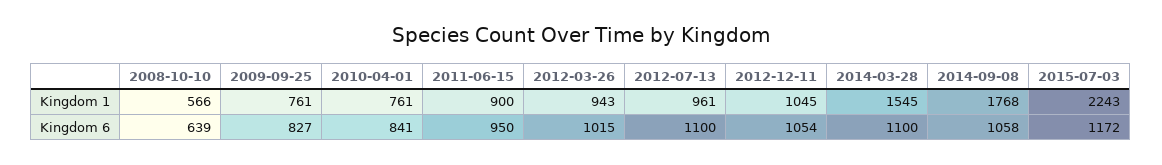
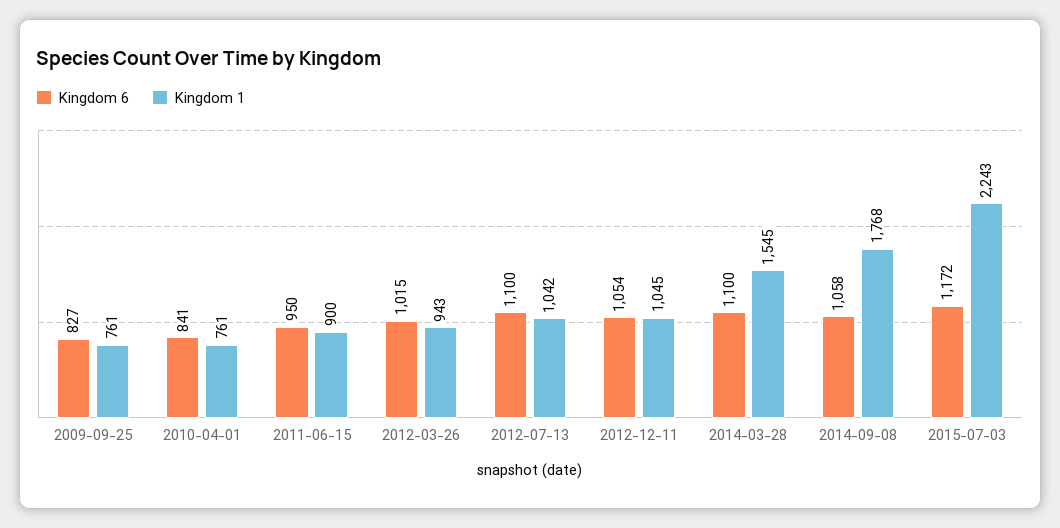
Kingdom 1, 2008-10-10: 566 -> none
Kingdom 1, 2012-07-13: 961 -> 1042
Kingdom 6, 2008-10-10: 639 -> none

